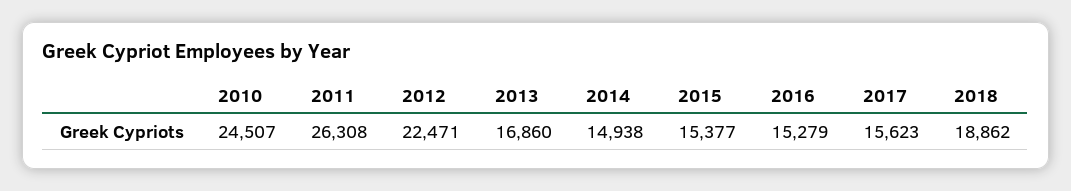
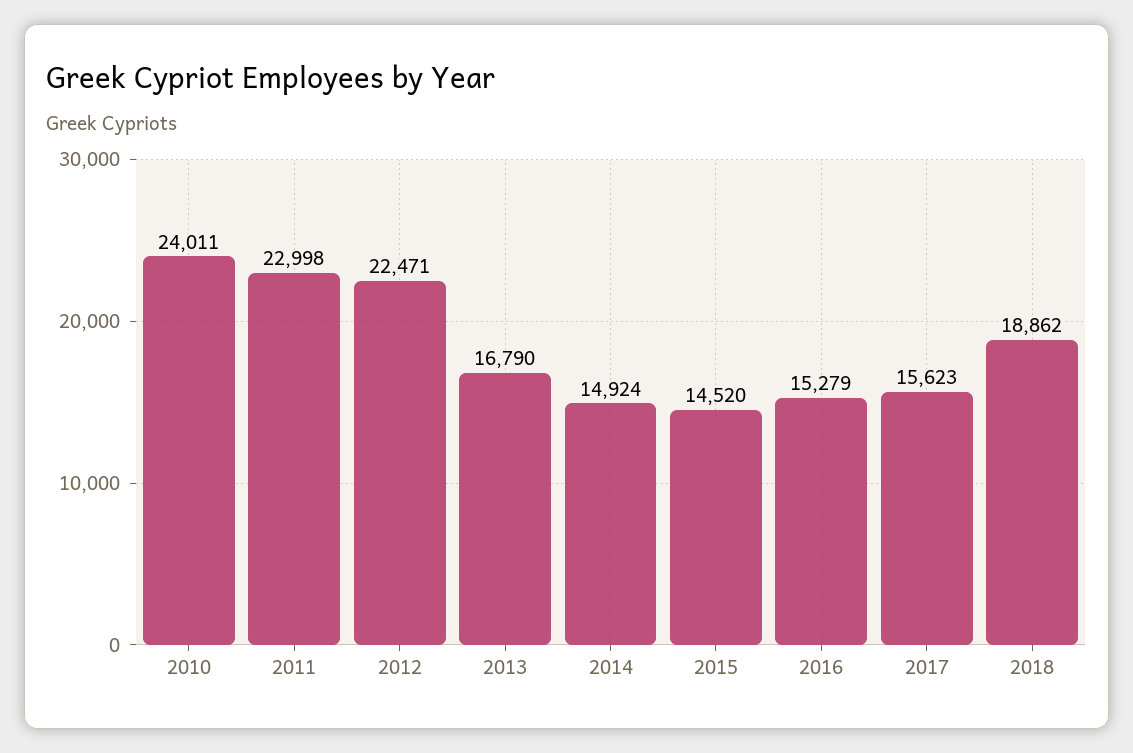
2010: 24507 -> 24011
2011: 26308 -> 22998
2013: 16860 -> 16790
2014: 14938 -> 14924
2015: 15377 -> 14520

